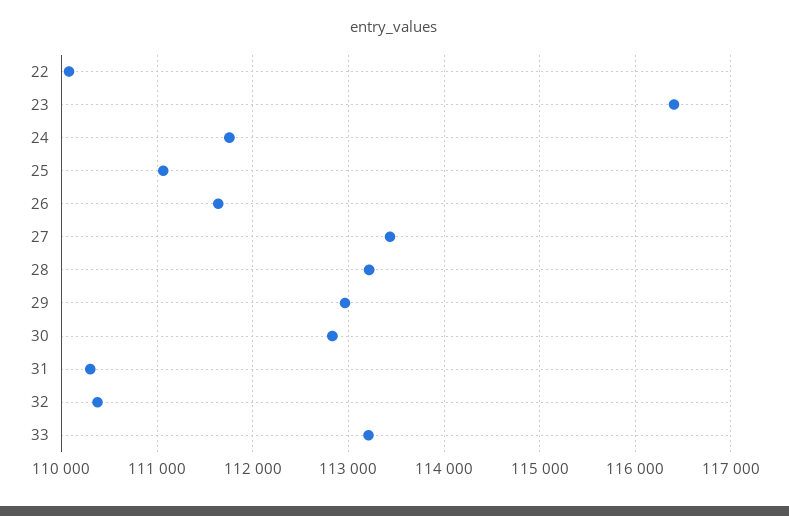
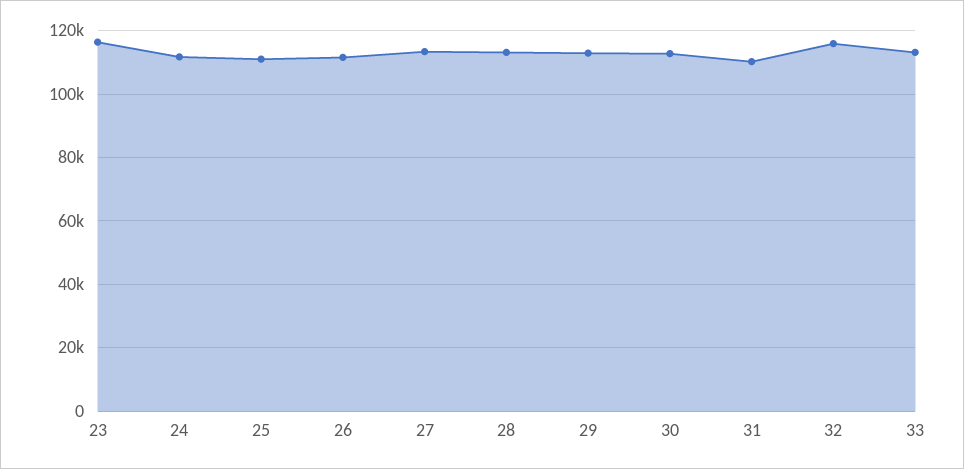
22: 110100 -> none
32: 110400 -> 116000

